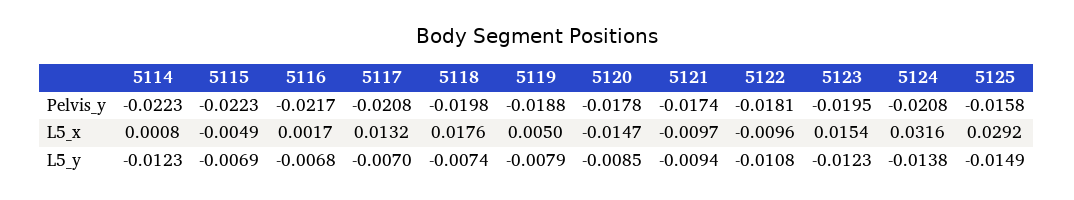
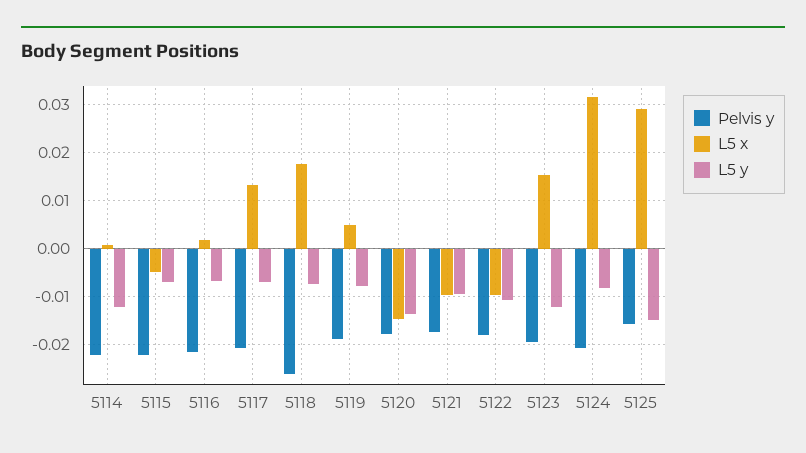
Pelvis_y, 5118: -0.0198 -> -0.026
L5_y, 5120: -0.0085 -> -0.014
L5_y, 5124: -0.0138 -> -0.008

